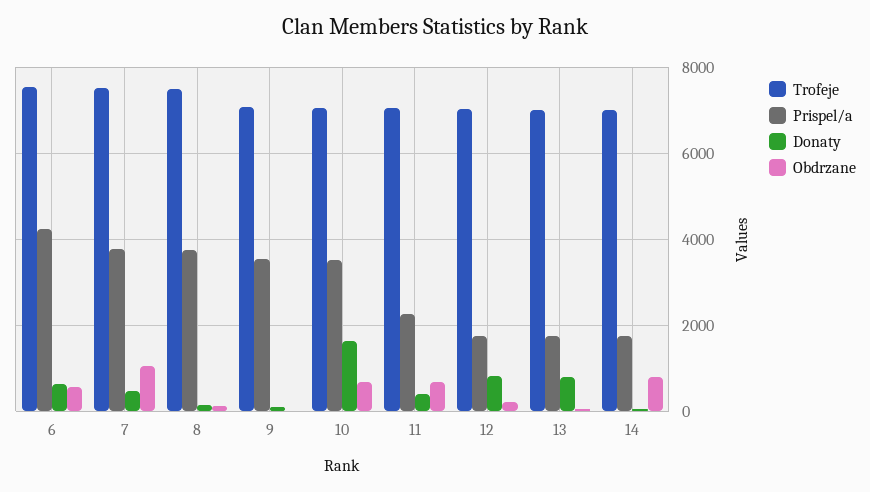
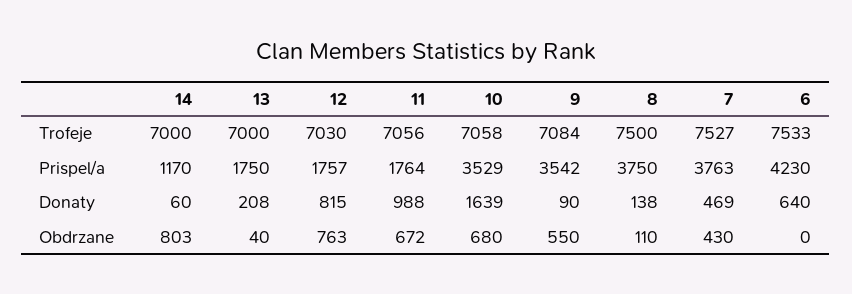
Obdrzane, 6: 600 -> 0
Obdrzane, 7: 1000 -> 430
Obdrzane, 9: 0 -> 550
Prispel/a, 11: 2200 -> 1764
Donaty, 11: 400 -> 988
Obdrzane, 12: 200 -> 763
Donaty, 13: 800 -> 208
Prispel/a, 14: 1800 -> 1170

